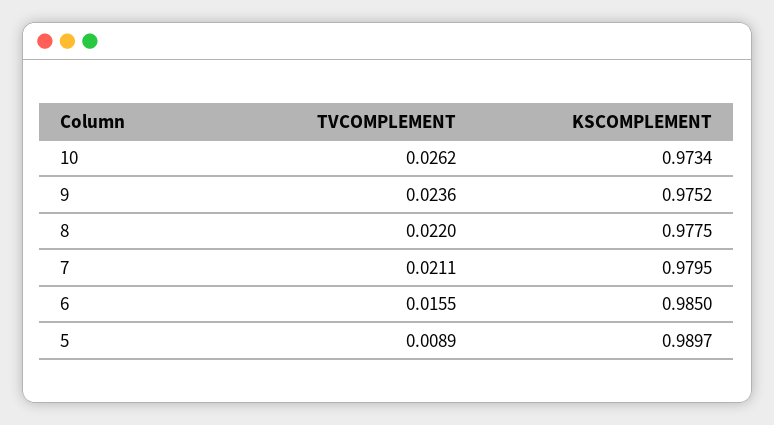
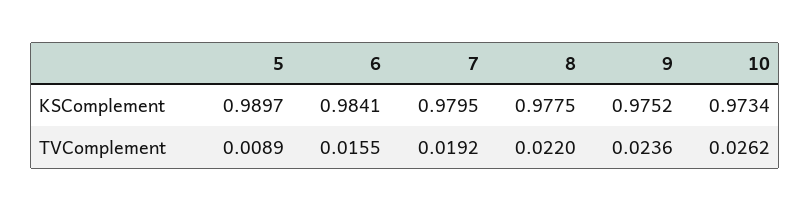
TVCOMPLEMENT, 7: 0.0211 -> 0.0192
KSCOMPLEMENT, 6: 0.985 -> 0.9841

